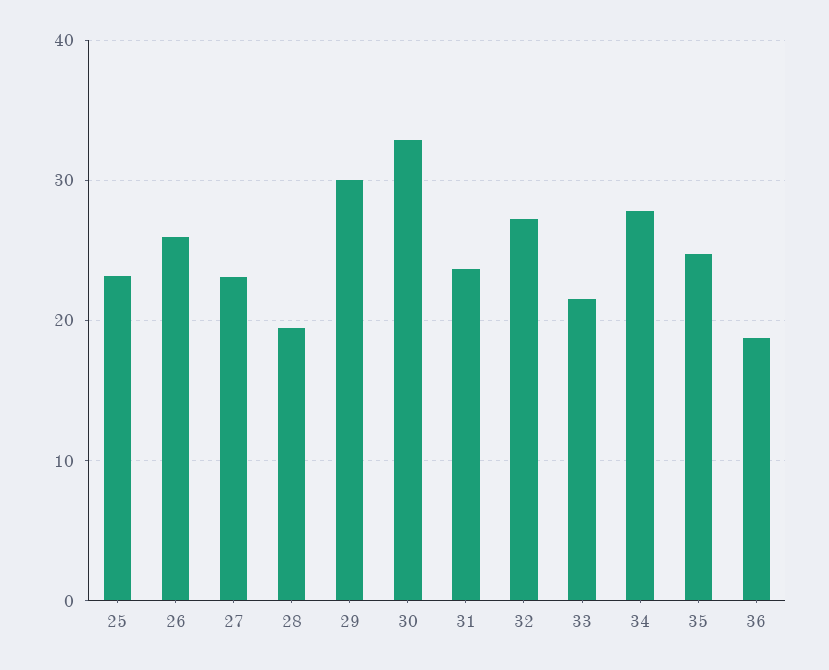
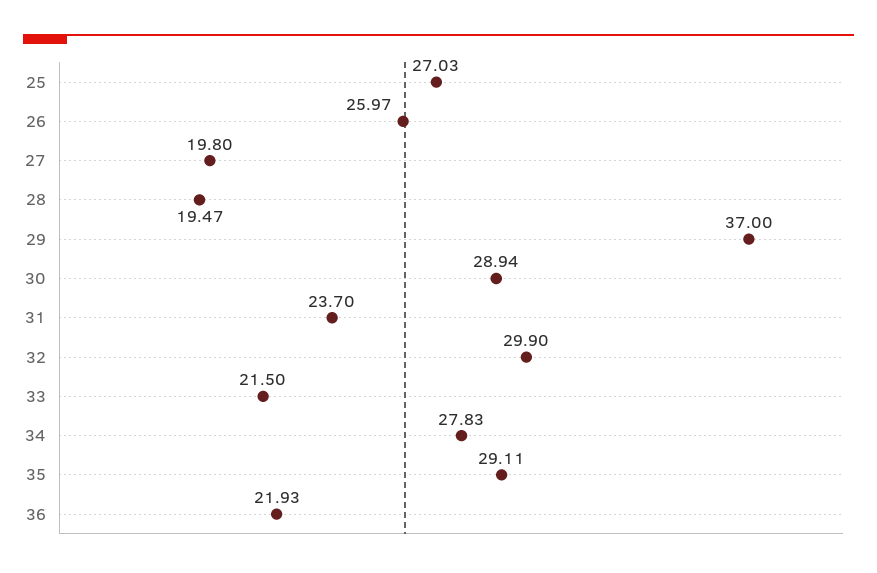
25: 23 -> 27.03
27: 23 -> 19.8
29: 30 -> 37
30: 33 -> 28.94
32: 27 -> 29.9
35: 25 -> 29.11
36: 19 -> 21.93

